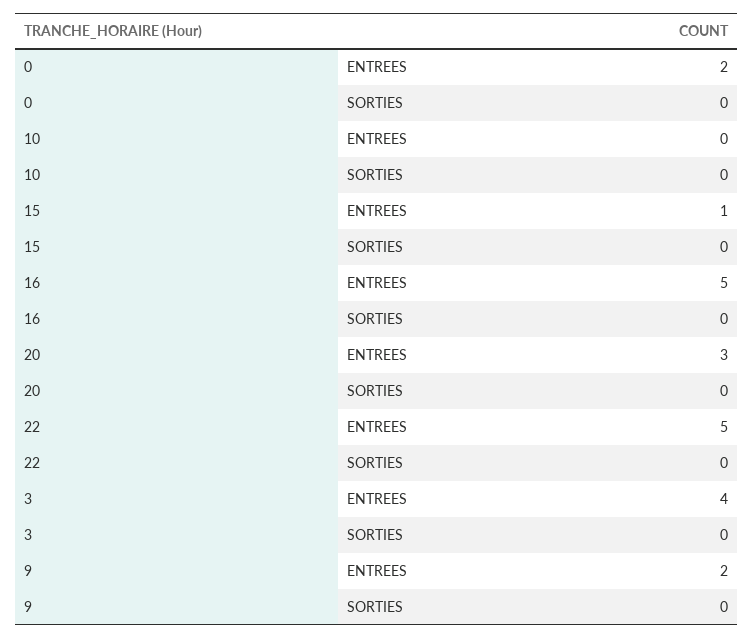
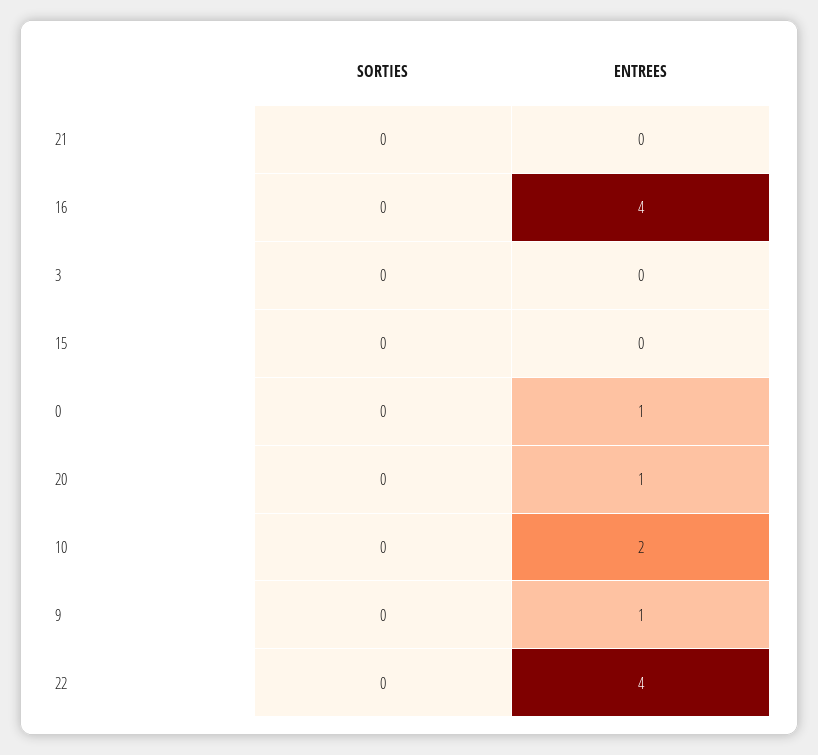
0, ENTREES: 2 -> 1
10, ENTREES: 0 -> 2
15, ENTREES: 1 -> 0
16, ENTREES: 5 -> 4
20, ENTREES: 3 -> 1
22, ENTREES: 5 -> 4
3, ENTREES: 4 -> 0
9, ENTREES: 2 -> 1
21, SORTIES: none -> 0
21, ENTREES: none -> 0

